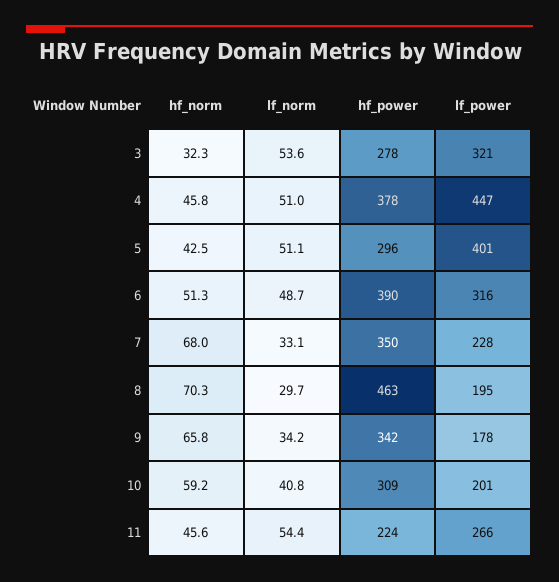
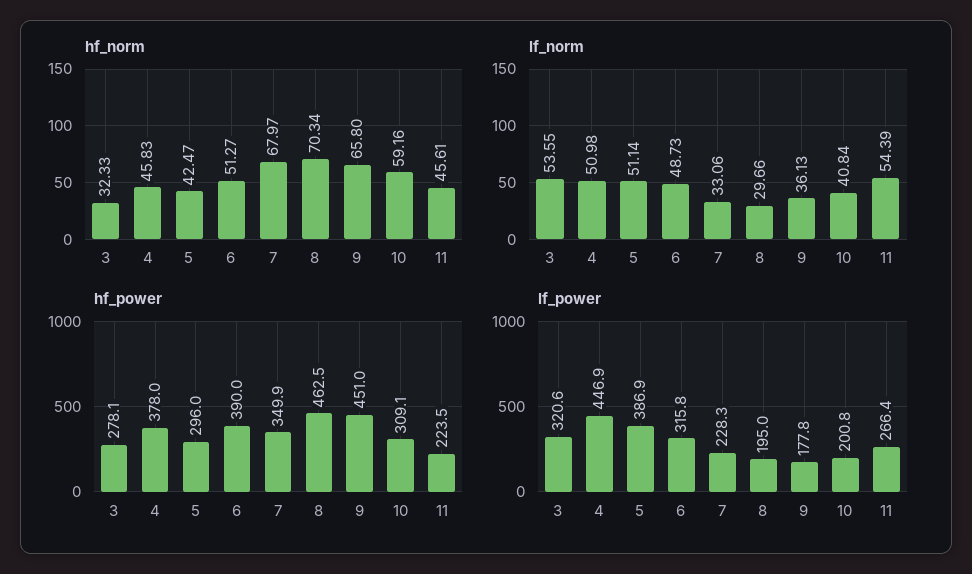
lf_power, 5: 401 -> 386.9
lf_norm, 9: 34.2 -> 36.13
hf_power, 9: 342 -> 451

